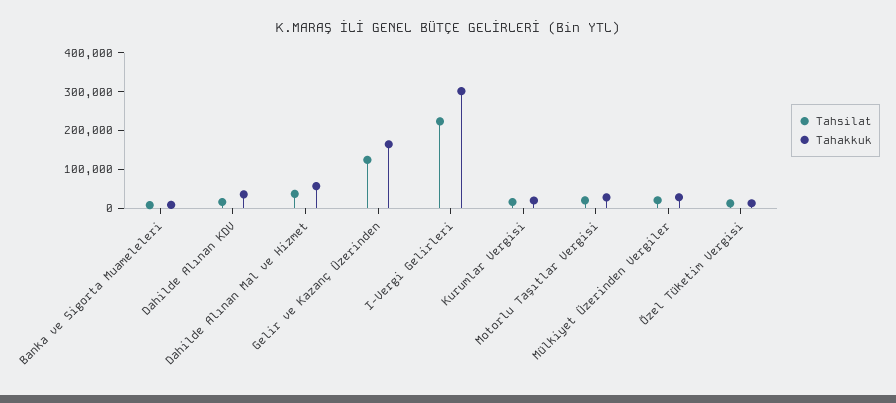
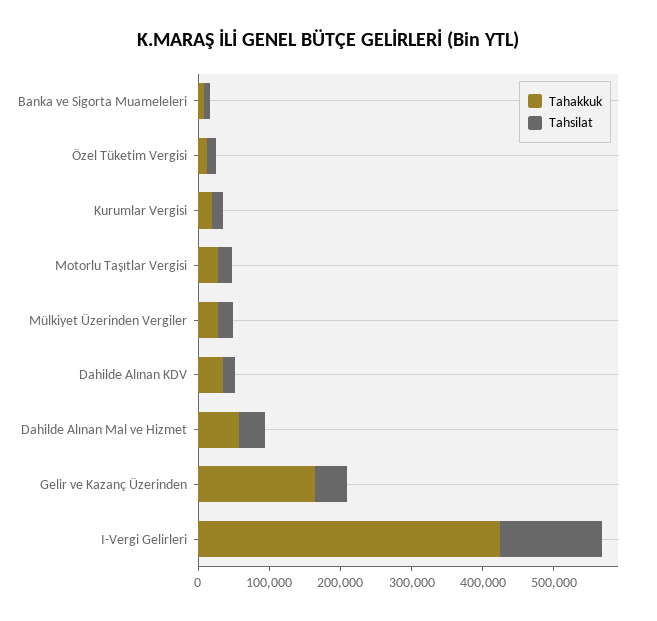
Tahsilat, Gelir ve Kazanç Üzerinden: 125000 -> 40000
Tahsilat, I-Vergi Gelirleri: 225000 -> 140000
Tahakkuk, I-Vergi Gelirleri: 300000 -> 420000

